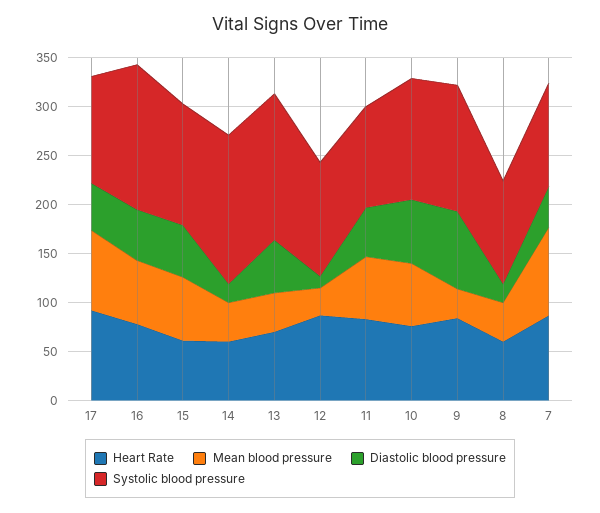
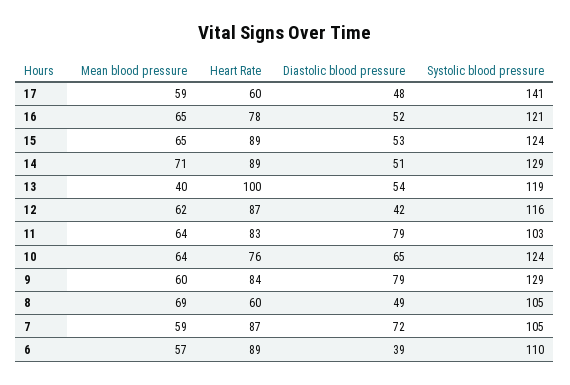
Heart Rate, 17: 90 -> 60
Mean blood pressure, 17: 80 -> 59
Systolic blood pressure, 17: 110 -> 141
Systolic blood pressure, 16: 150 -> 121
Heart Rate, 15: 60 -> 89
Heart Rate, 14: 60 -> 89
Mean blood pressure, 14: 40 -> 71
Diastolic blood pressure, 14: 20 -> 51
Systolic blood pressure, 14: 150 -> 129
Heart Rate, 13: 70 -> 100
Systolic blood pressure, 13: 150 -> 119
Mean blood pressure, 12: 30 -> 62
Diastolic blood pressure, 12: 10 -> 42
Diastolic blood pressure, 11: 50 -> 79
Mean blood pressure, 9: 30 -> 60
Mean blood pressure, 8: 40 -> 69
Diastolic blood pressure, 8: 20 -> 49
Mean blood pressure, 7: 90 -> 59
Diastolic blood pressure, 7: 40 -> 72
Mean blood pressure, 6: none -> 57
Heart Rate, 6: none -> 89
Diastolic blood pressure, 6: none -> 39
Systolic blood pressure, 6: none -> 110

